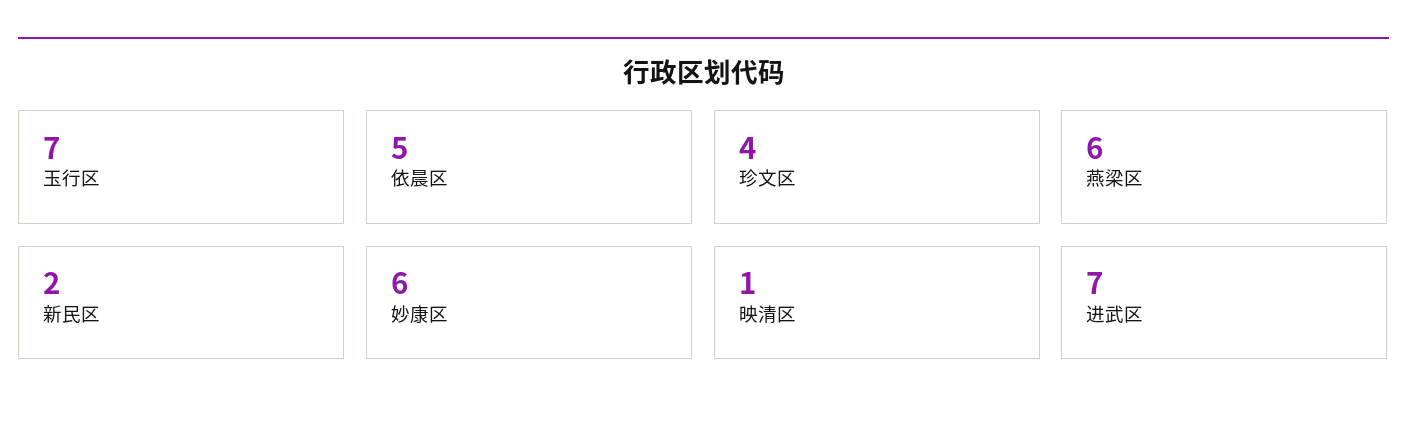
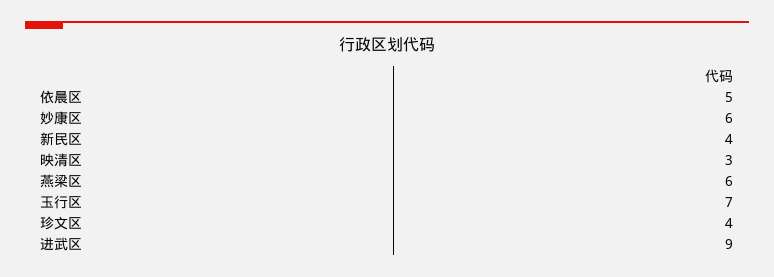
新民区: 2 -> 4
映清区: 1 -> 3
进武区: 7 -> 9

